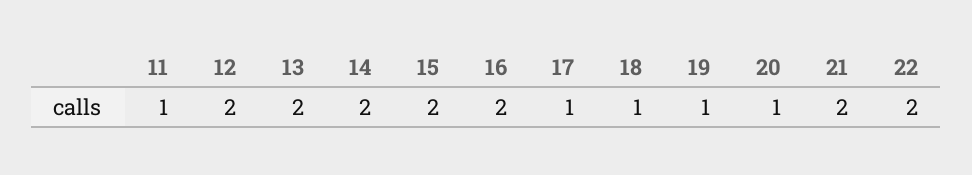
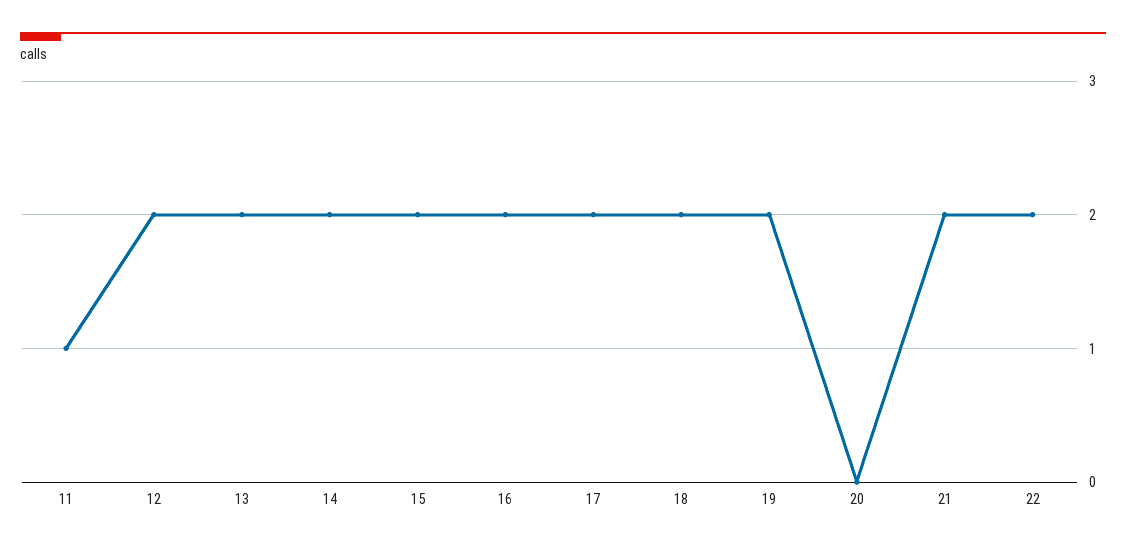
17: 1 -> 2
18: 1 -> 2
19: 1 -> 2
20: 1 -> 0

